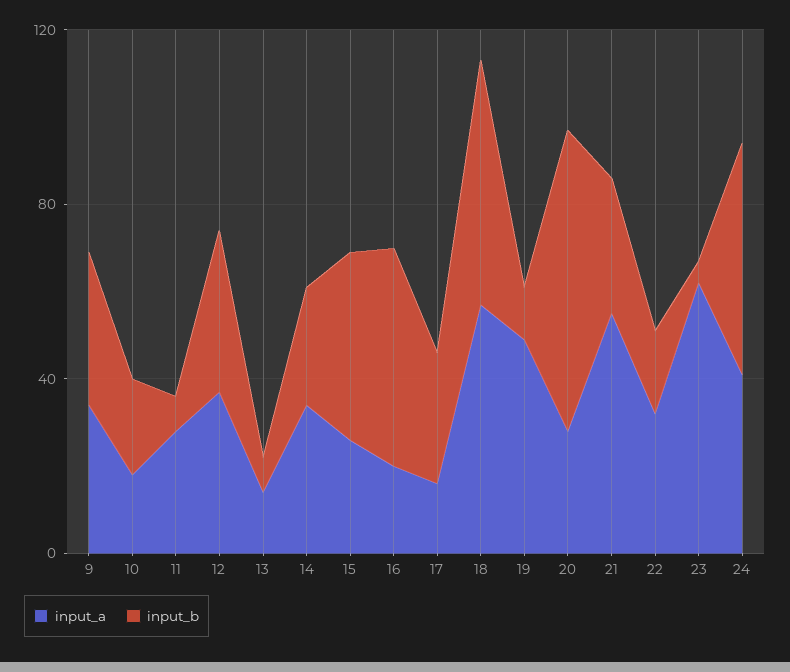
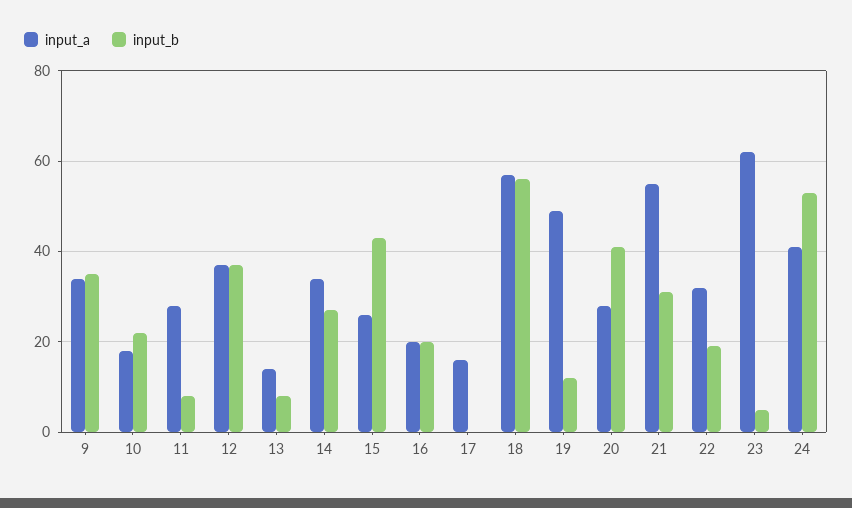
input_b, 16: 50 -> 20
input_b, 17: 30 -> 0
input_b, 20: 70 -> 40

